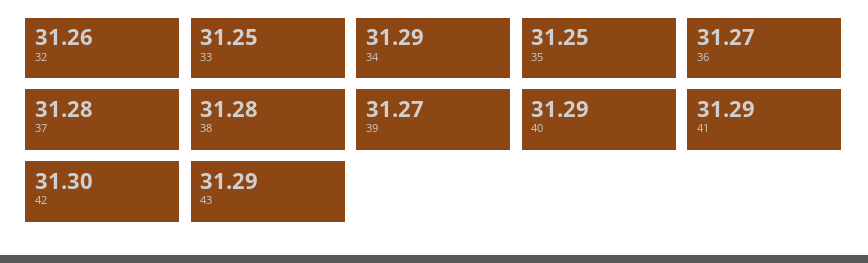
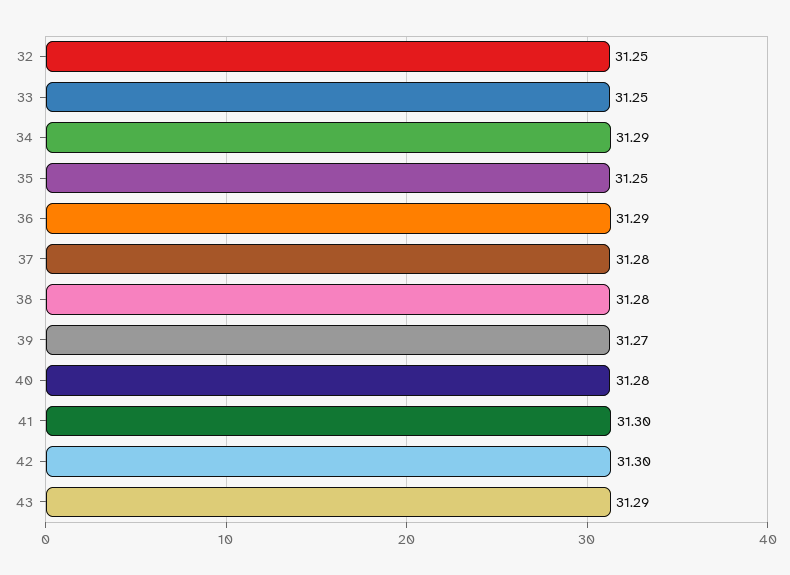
32: 31.26 -> 31.25
36: 31.27 -> 31.29
40: 31.29 -> 31.28
41: 31.29 -> 31.3

